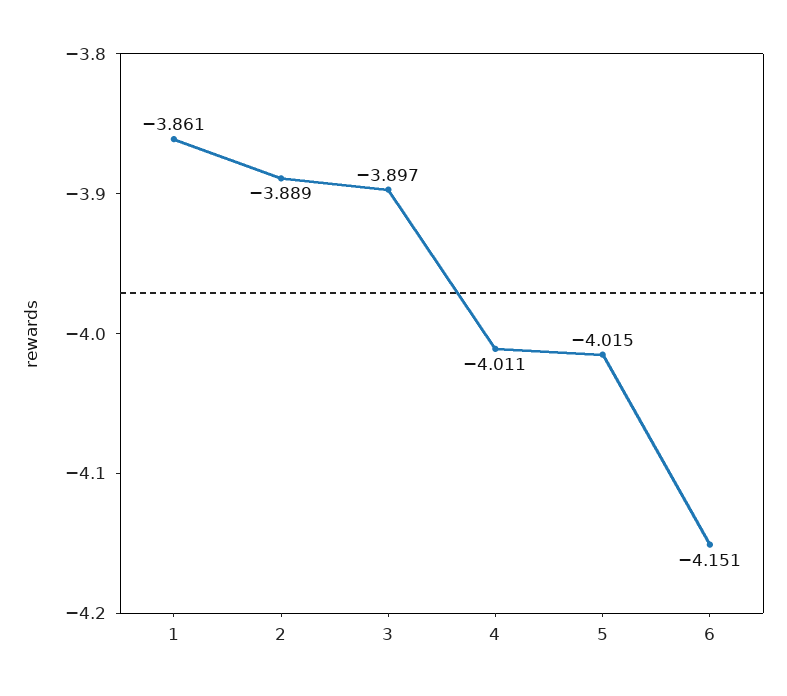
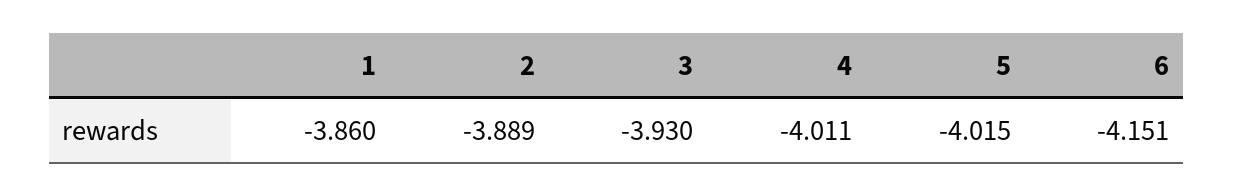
1: -3.861 -> -3.86
3: -3.897 -> -3.93

